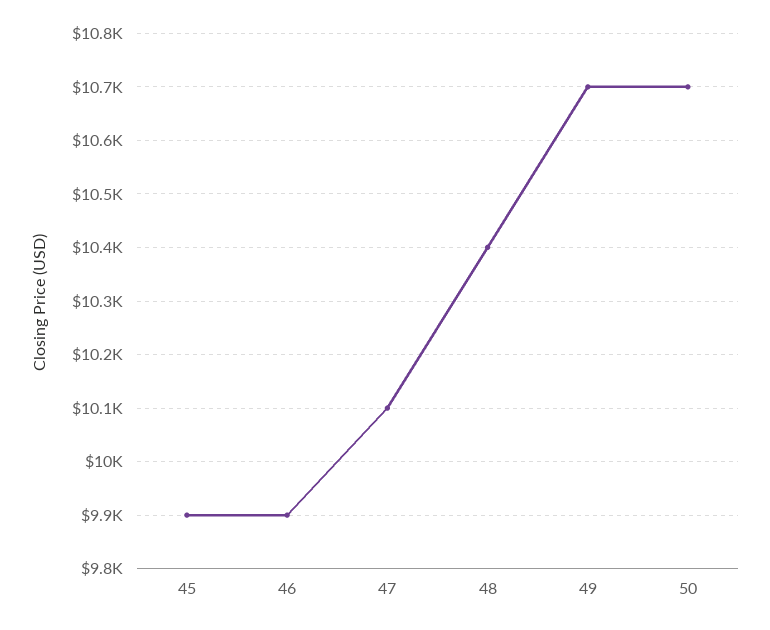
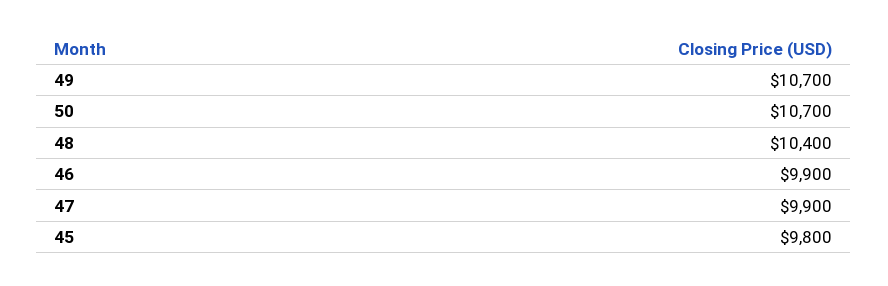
45: 9900 -> 9800
47: 10100 -> 9900

